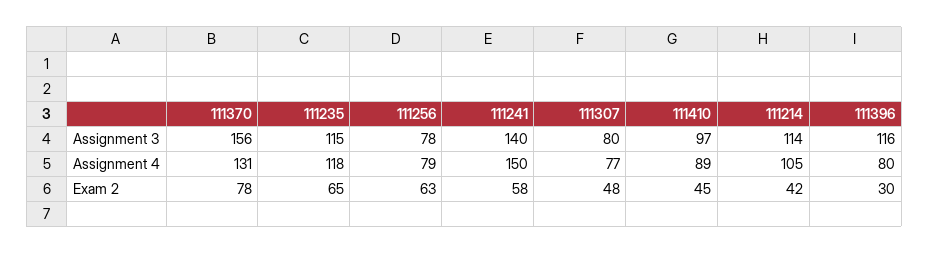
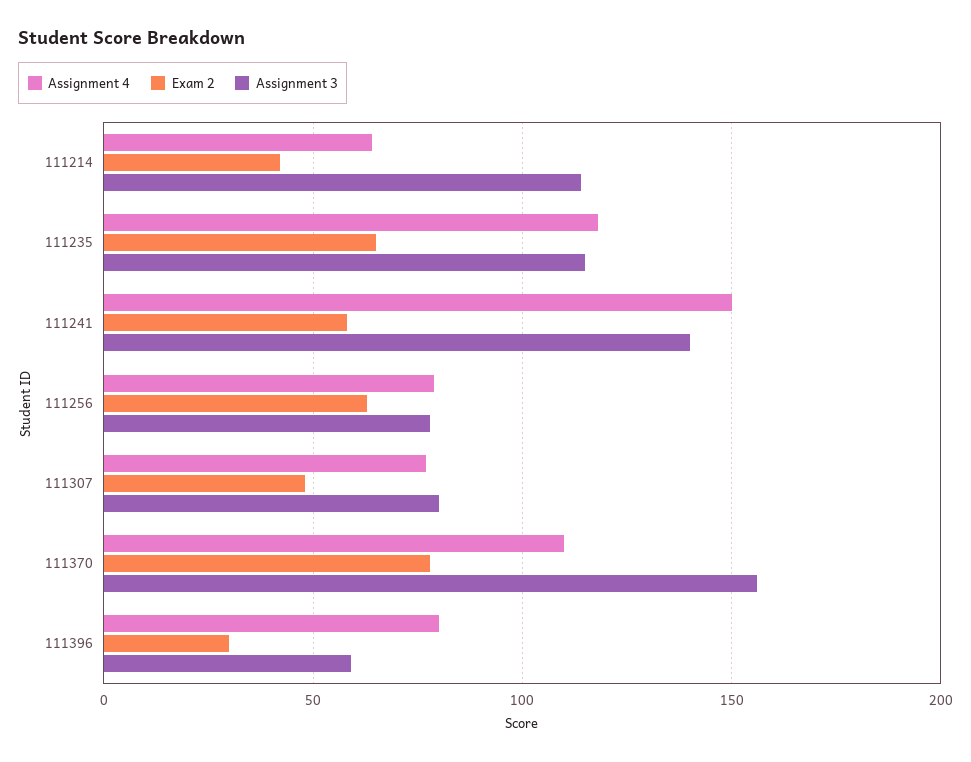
Assignment 3, 111410: 97 -> none
Assignment 3, 111396: 116 -> 60
Assignment 4, 111370: 131 -> 110
Assignment 4, 111410: 89 -> none
Assignment 4, 111214: 105 -> 65
Exam 2, 111410: 45 -> none

